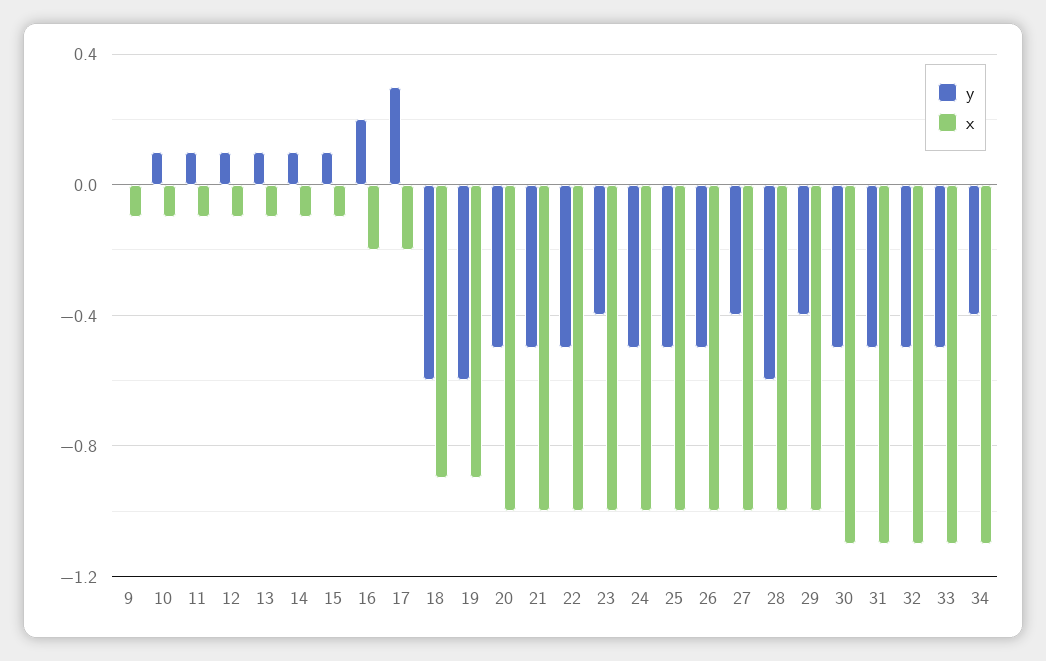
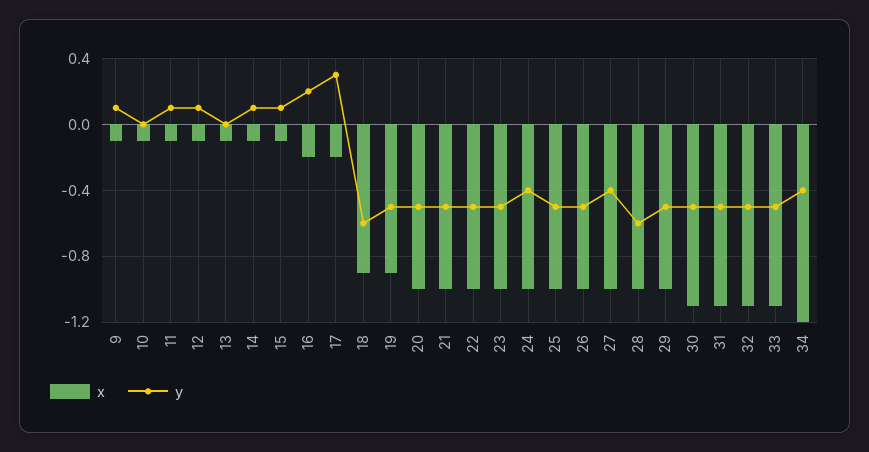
y, 9: 0 -> 0.1
y, 10: 0.1 -> 0
y, 13: 0.1 -> 0
y, 19: -0.6 -> -0.5
y, 23: -0.4 -> -0.5
y, 24: -0.5 -> -0.4
y, 29: -0.4 -> -0.5
x, 34: -1.1 -> -1.2

